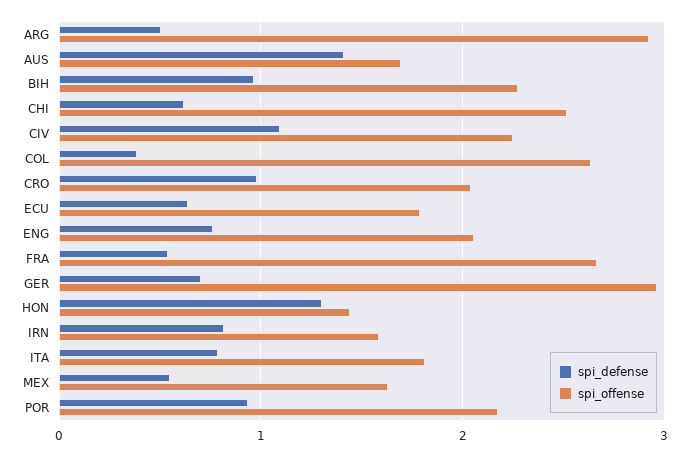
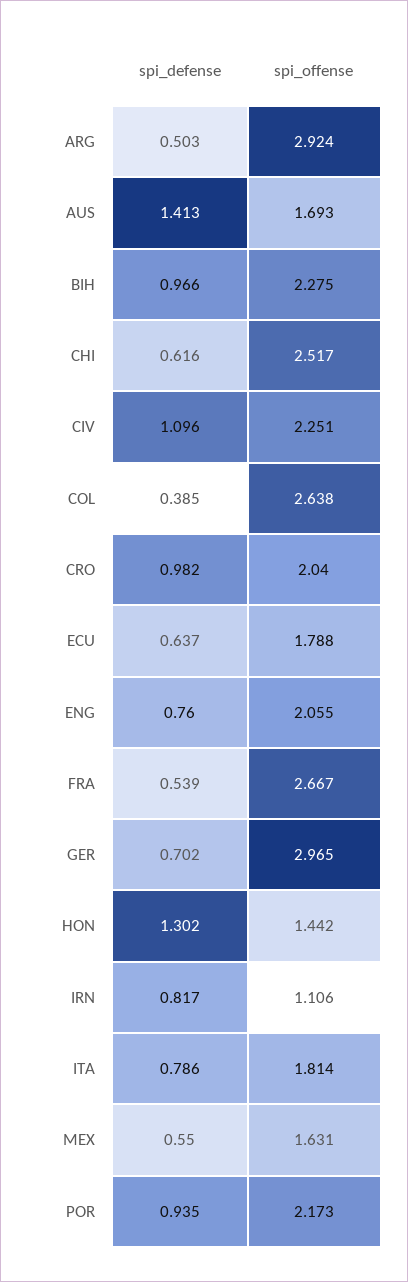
spi_offense, IRN: 1.6 -> 1.106

